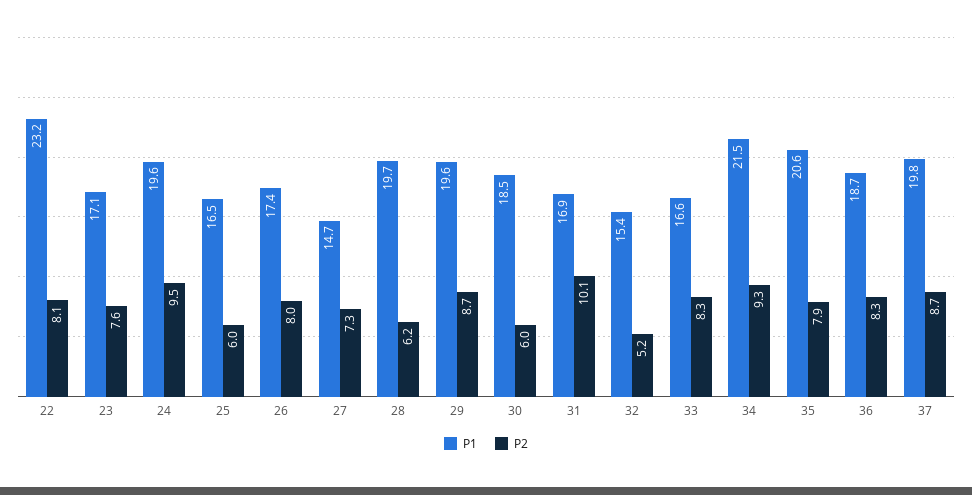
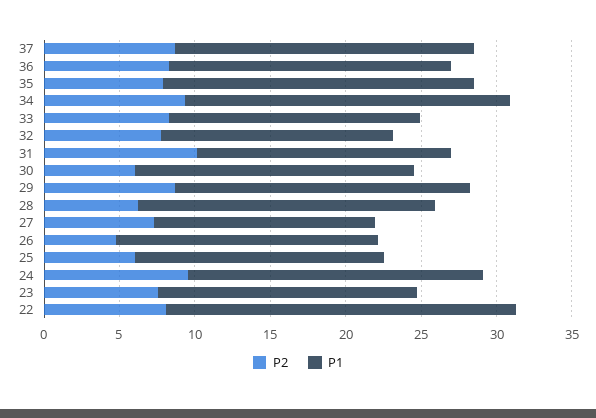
P2, 26: 8 -> 5
P2, 32: 5.2 -> 8

